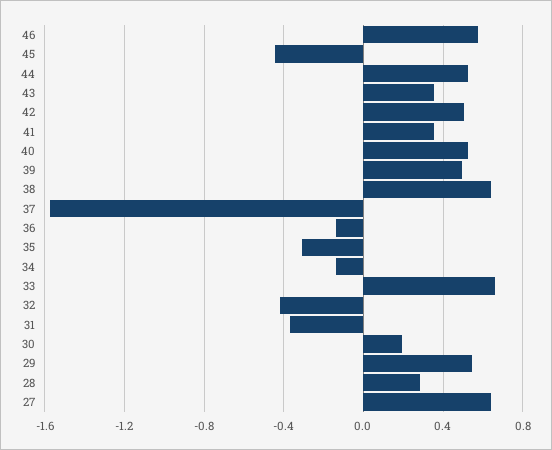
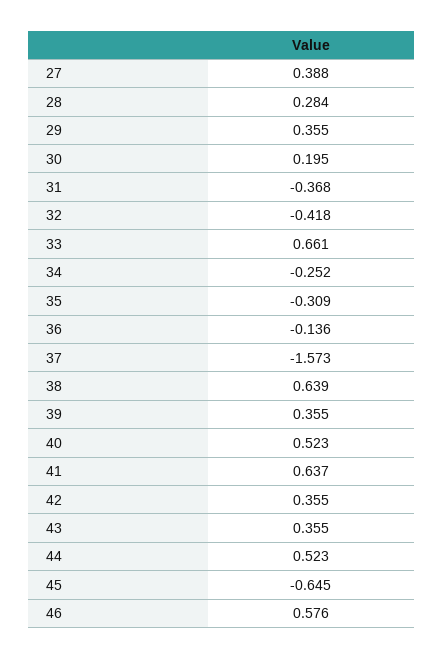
45: -0.45 -> -0.645
42: 0.5 -> 0.355
41: 0.35 -> 0.637
39: 0.5 -> 0.355
34: -0.15 -> -0.252
29: 0.55 -> 0.355
27: 0.65 -> 0.388

